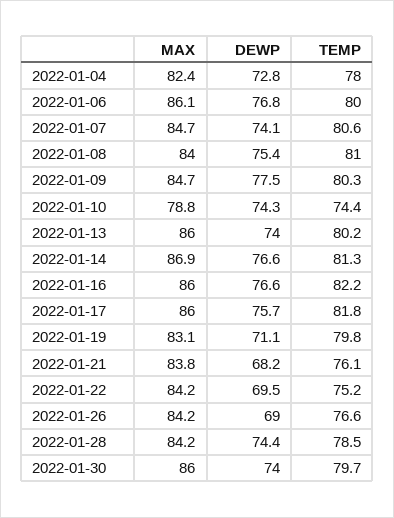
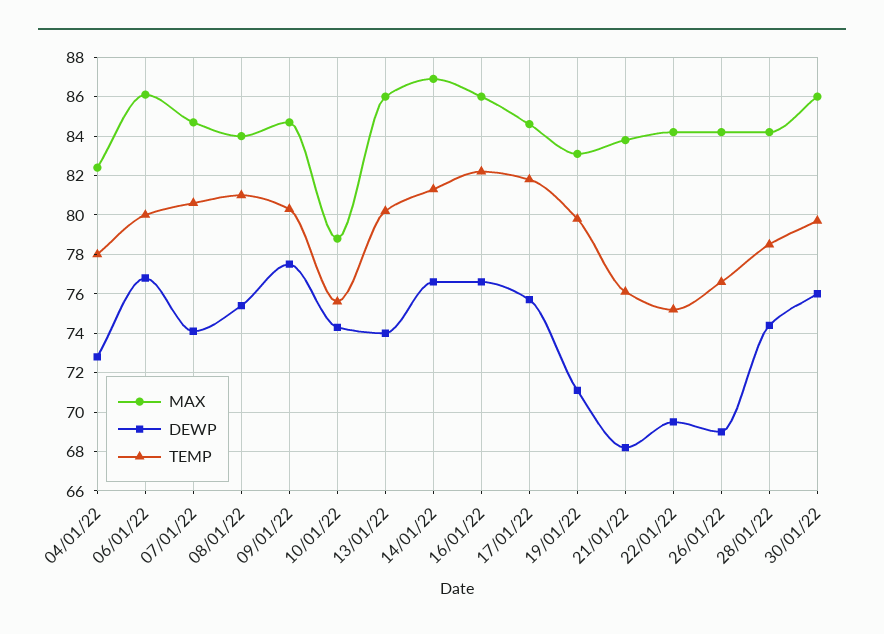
TEMP, 2022-01-10: 74.4 -> 75.5
MAX, 2022-01-17: 86 -> 84.5
DEWP, 2022-01-30: 74 -> 76

